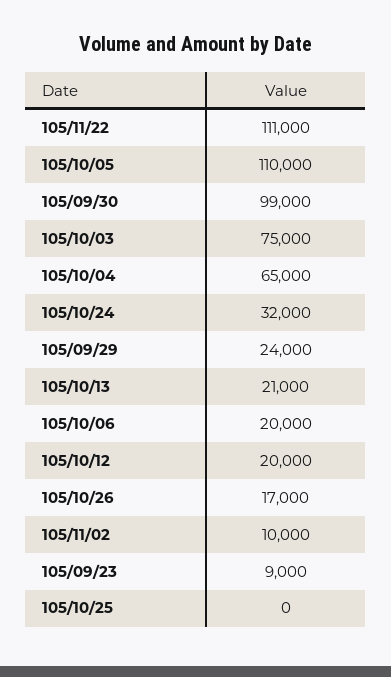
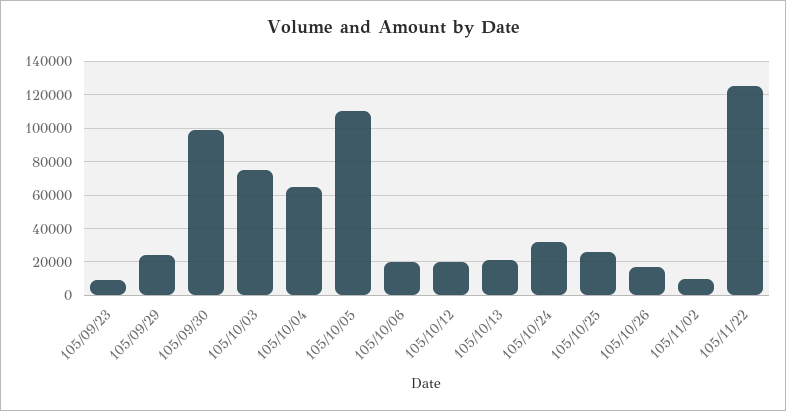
105/11/22: 111000 -> 125000
105/10/25: 0 -> 25000

